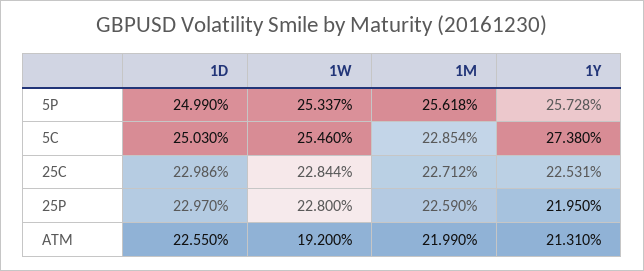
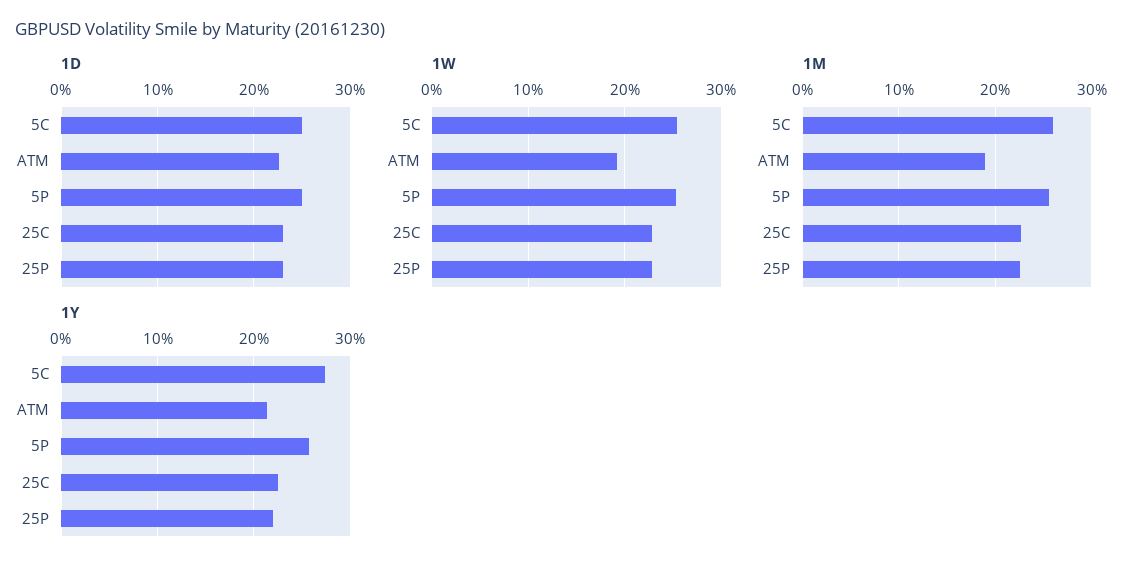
1M, 5C: 22.854 -> 26
1M, ATM: 21.99 -> 19

